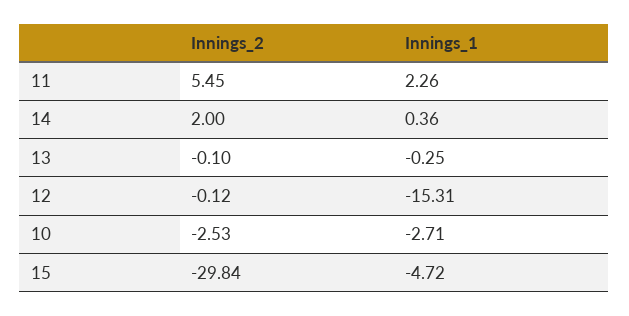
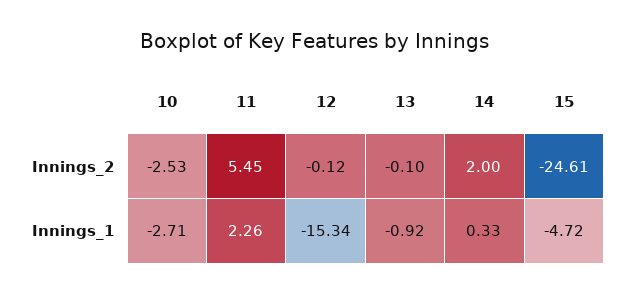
Innings_1, 14: 0.36 -> 0.33
Innings_1, 13: -0.25 -> -0.92
Innings_1, 12: -15.31 -> -15.34
Innings_2, 15: -29.84 -> -24.61

